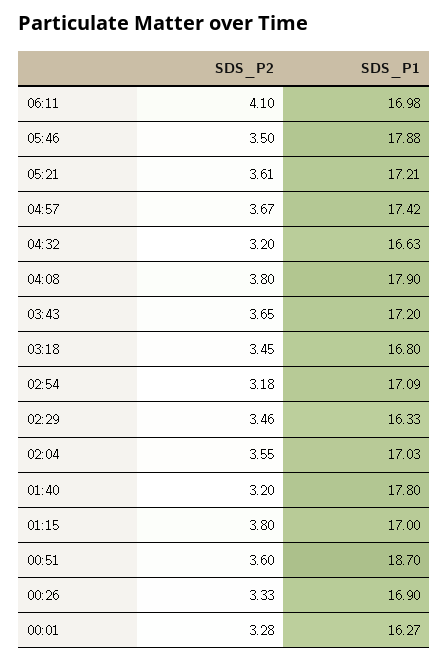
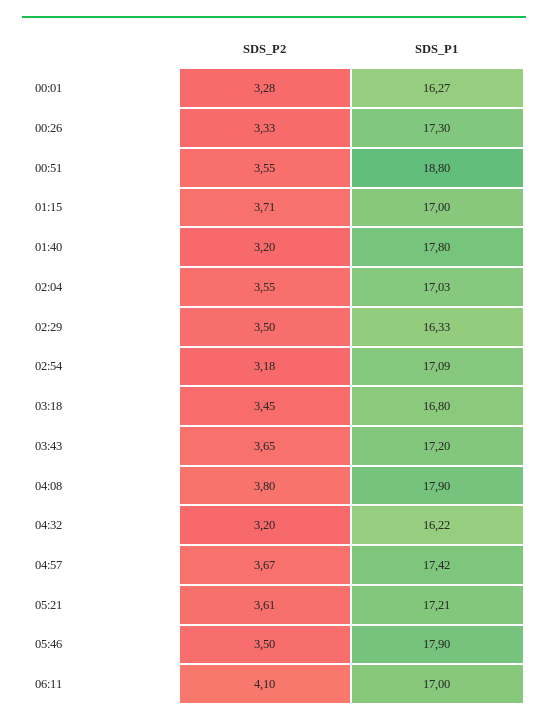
SDS_P1, 06:11: 16.98 -> 17
SDS_P1, 05:46: 17.88 -> 17.9
SDS_P1, 04:32: 16.63 -> 16.22
SDS_P2, 02:29: 3.46 -> 3.5
SDS_P2, 01:15: 3.8 -> 3.71
SDS_P2, 00:51: 3.6 -> 3.55
SDS_P1, 00:51: 18.7 -> 18.8
SDS_P1, 00:26: 16.9 -> 17.3

